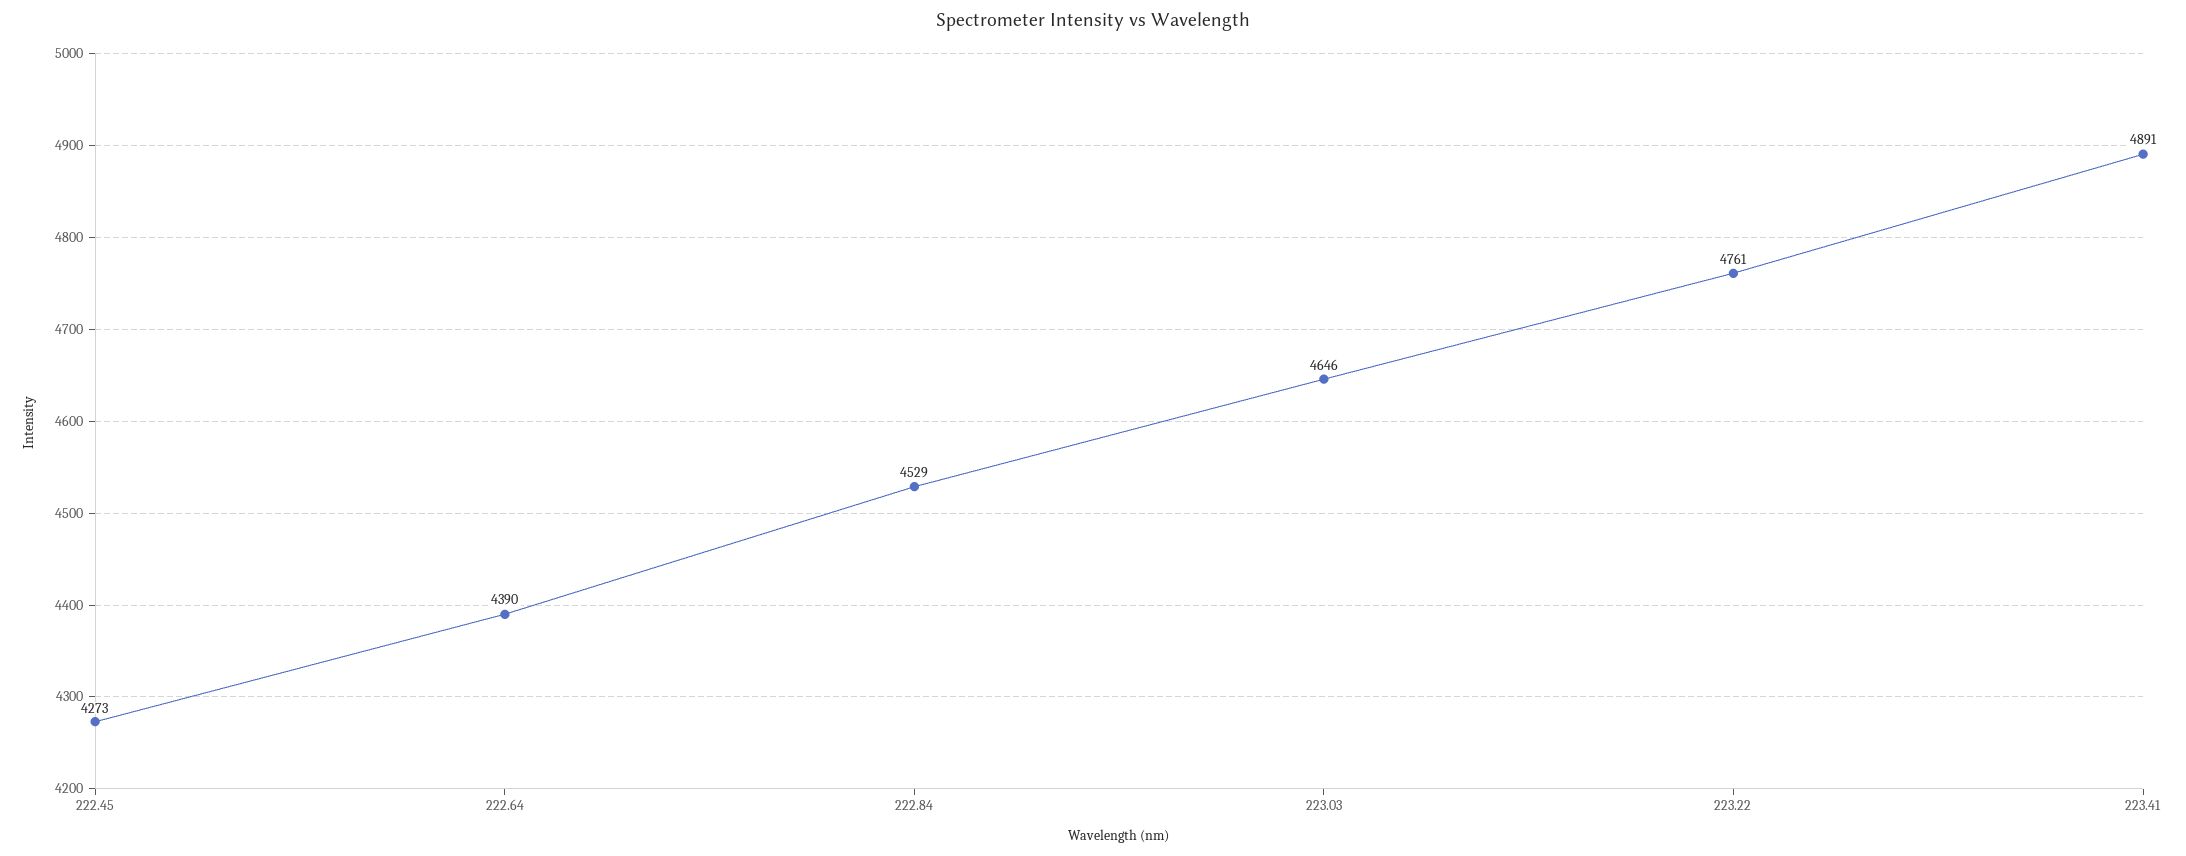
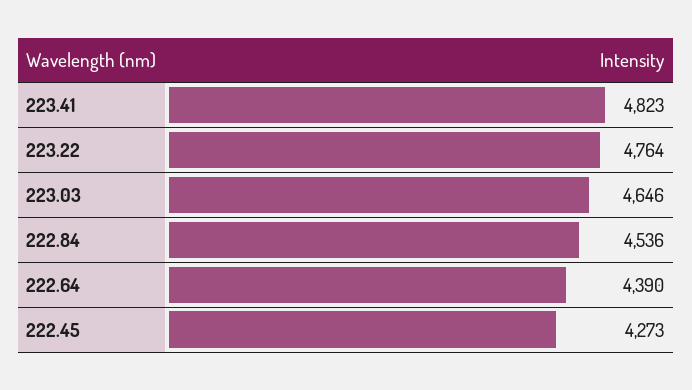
222.84: 4529 -> 4536
223.22: 4761 -> 4764
223.41: 4891 -> 4823

